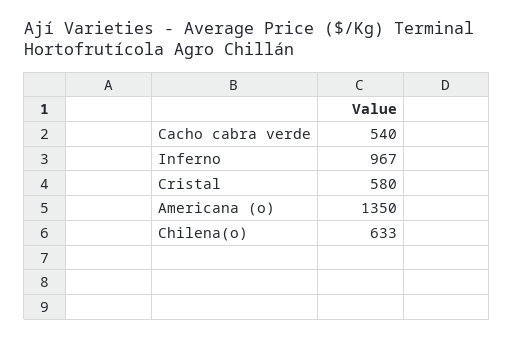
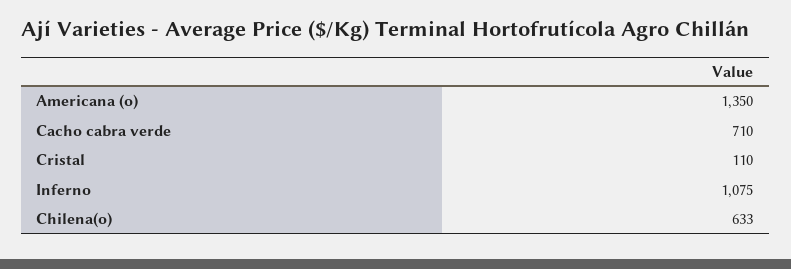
Cacho cabra verde: 540 -> 710
Inferno: 967 -> 1075
Cristal: 580 -> 110

